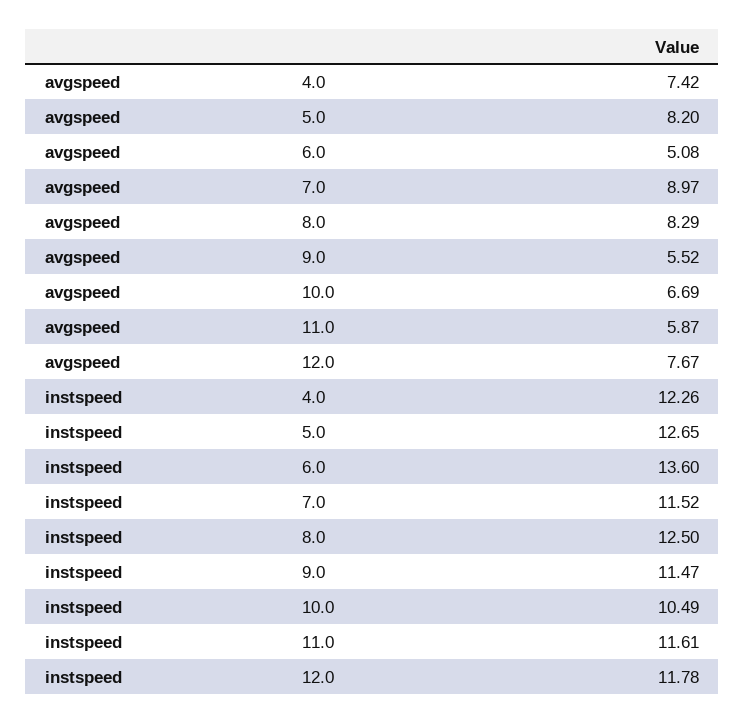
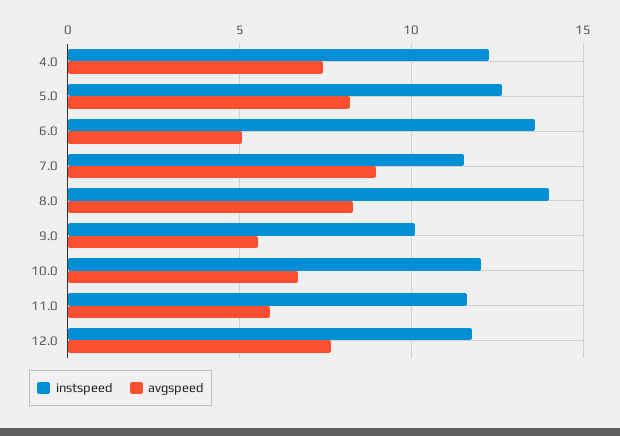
instspeed, 8.0: 12.5 -> 14
instspeed, 9.0: 11.47 -> 10
instspeed, 10.0: 10.49 -> 12

